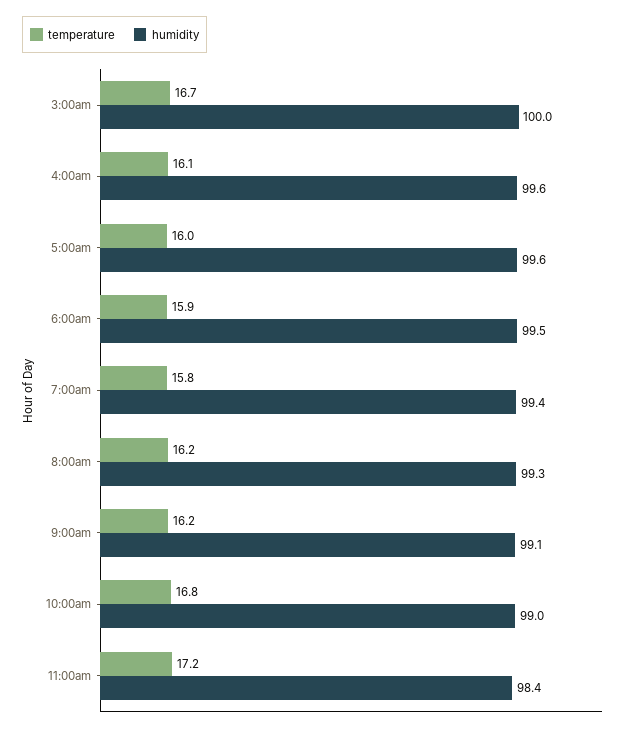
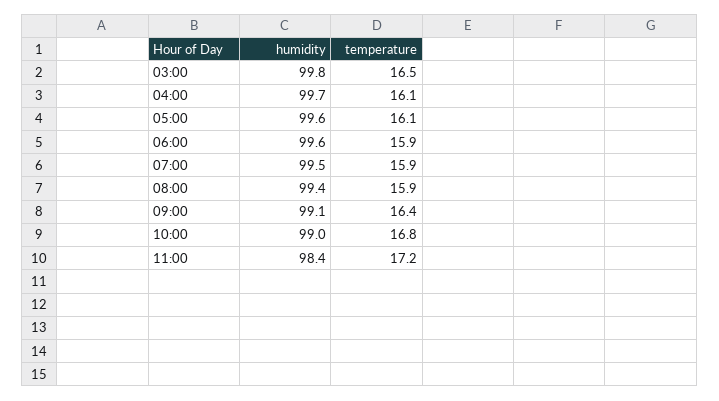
temperature, 3:00am: 16.7 -> 16.5
humidity, 3:00am: 100 -> 99.8
humidity, 4:00am: 99.6 -> 99.7
temperature, 5:00am: 16 -> 16.1
humidity, 6:00am: 99.5 -> 99.6
temperature, 7:00am: 15.8 -> 15.9
humidity, 7:00am: 99.4 -> 99.5
temperature, 8:00am: 16.2 -> 15.9
humidity, 8:00am: 99.3 -> 99.4
temperature, 9:00am: 16.2 -> 16.4

